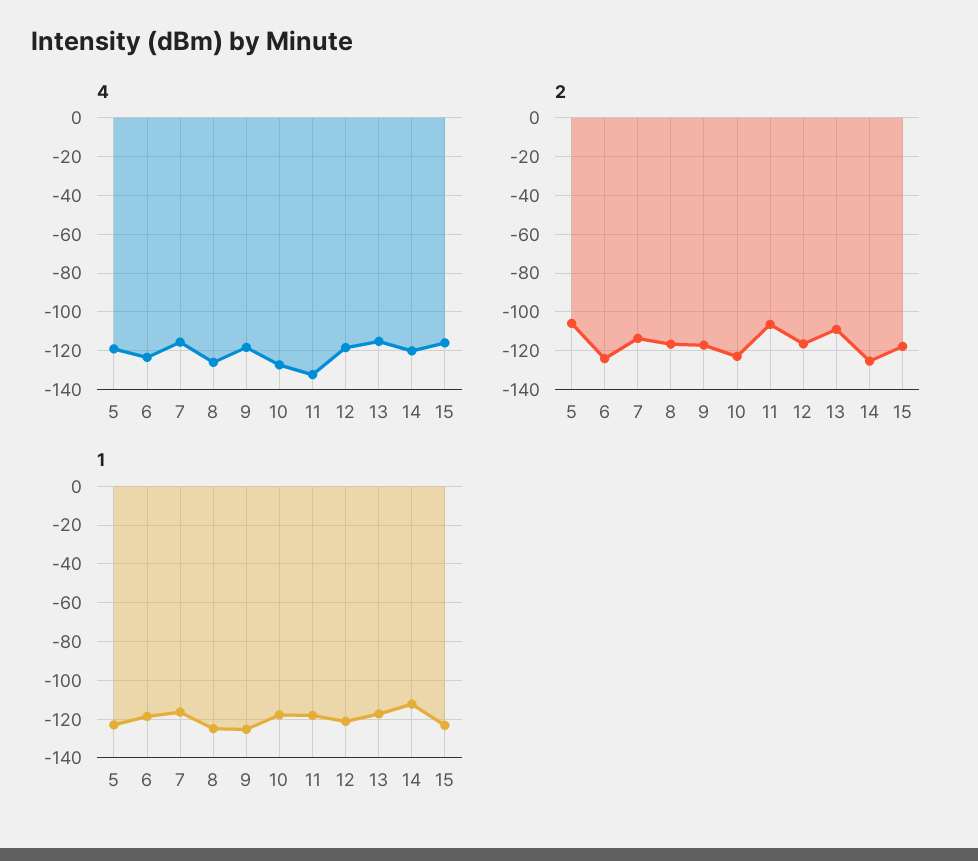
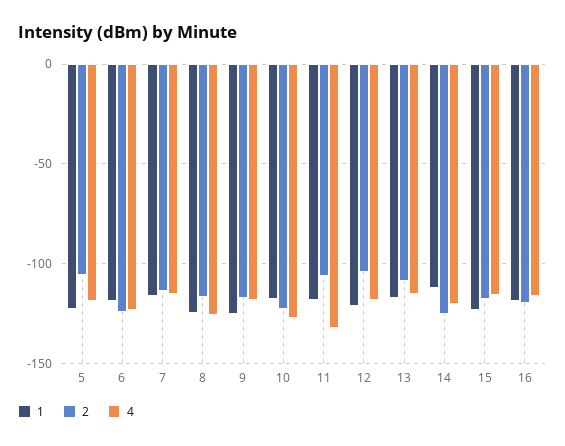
2, 12: -115 -> -105
1, 16: none -> -120
2, 16: none -> -120
4, 16: none -> -115

